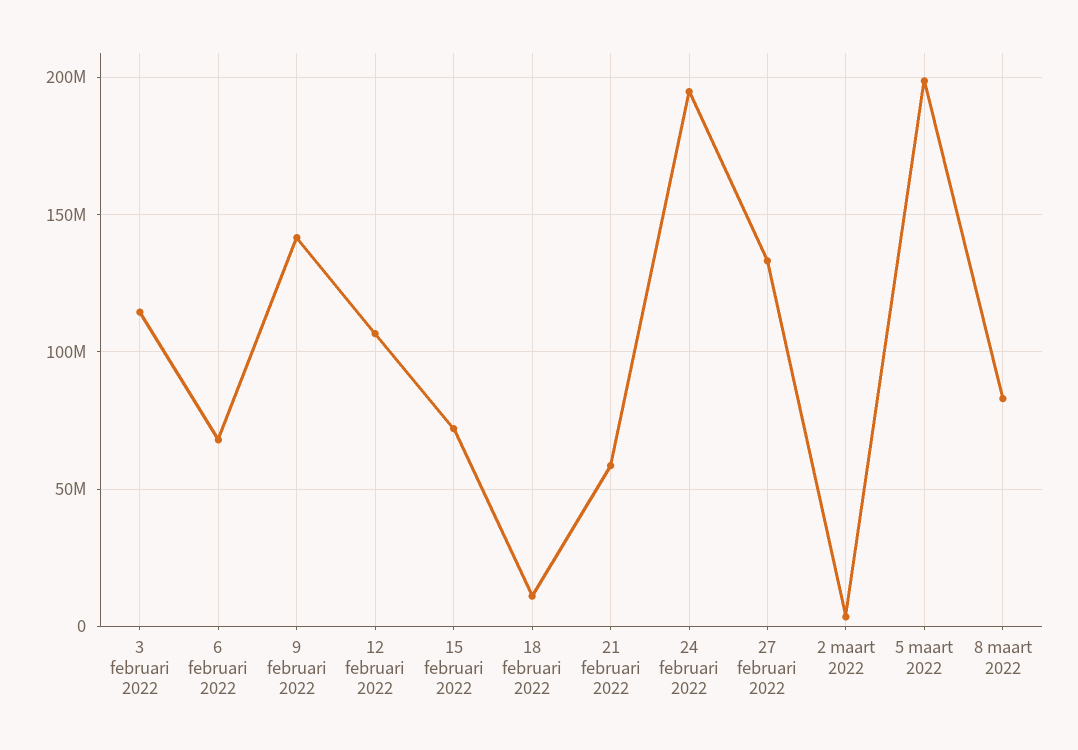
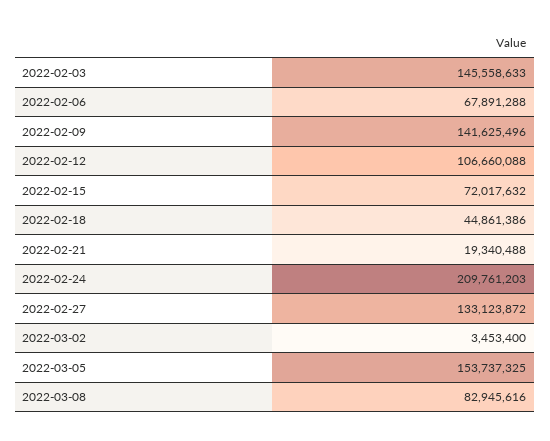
3 februari 2022: 115000000 -> 145558633
18 februari 2022: 10000000 -> 44861386
21 februari 2022: 60000000 -> 19340488
24 februari 2022: 195000000 -> 209761203
5 maart 2022: 200000000 -> 153737325

